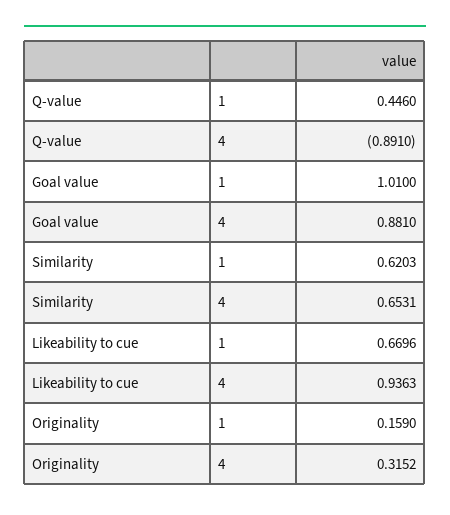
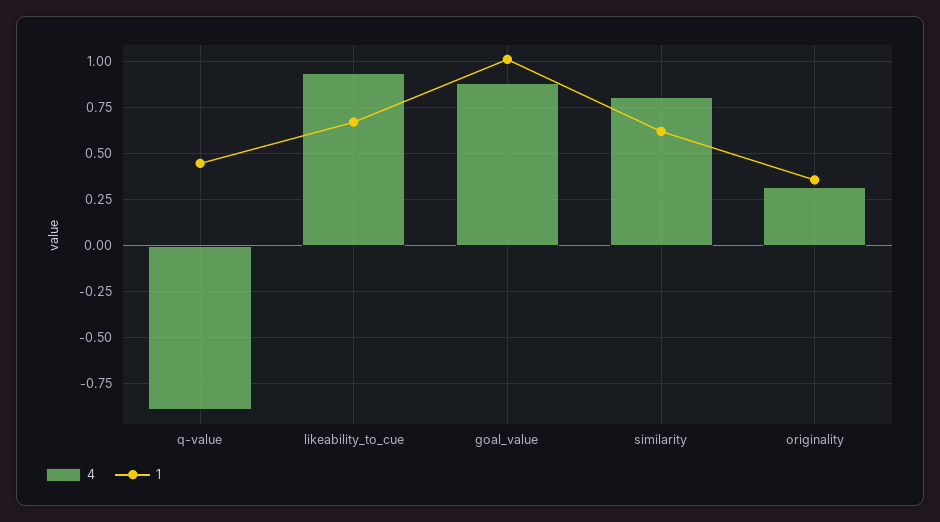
4, Similarity: 0.6531 -> 0.8
1, Originality: 0.159 -> 0.35

